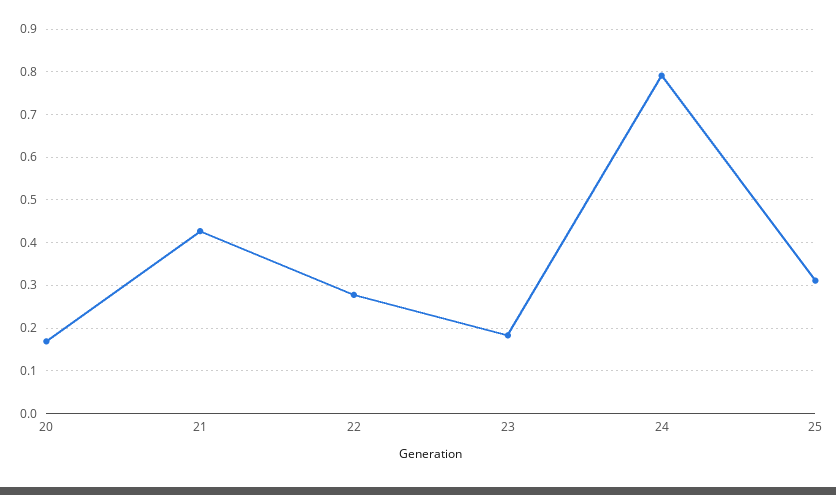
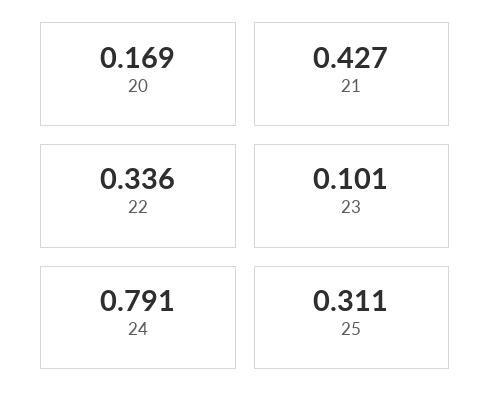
22: 0.28 -> 0.336
23: 0.18 -> 0.101

